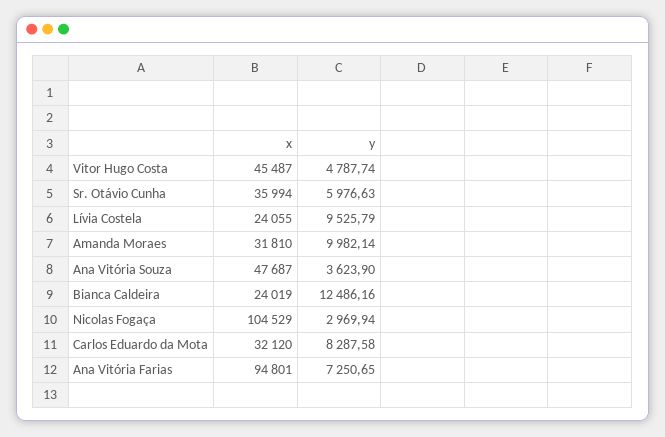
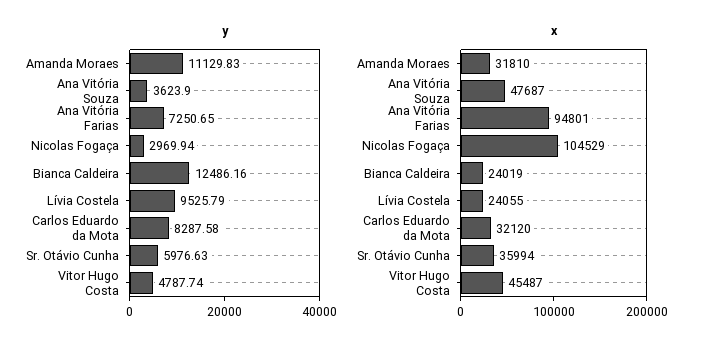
y, Amanda Moraes: 9982.14 -> 11129.83

